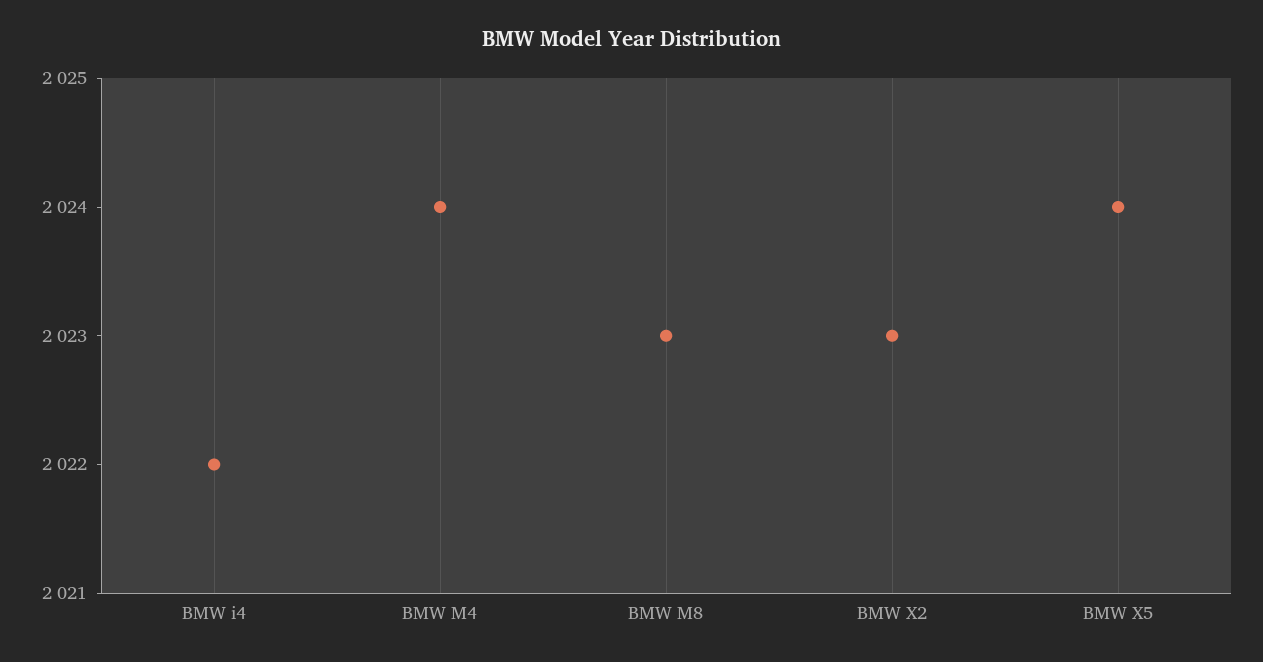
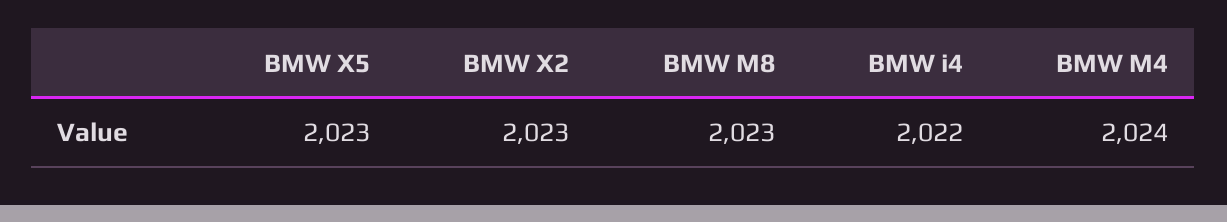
BMW X5: 2024 -> 2023

